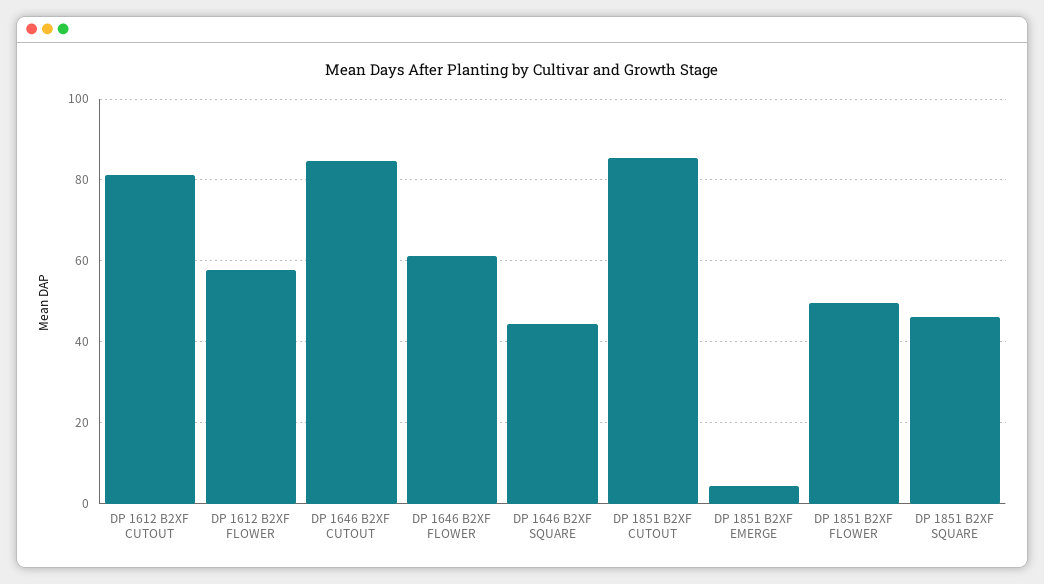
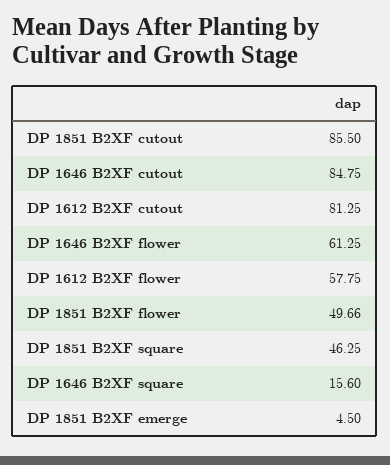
DP 1646 B2XF SQUARE: 44 -> 15.6

